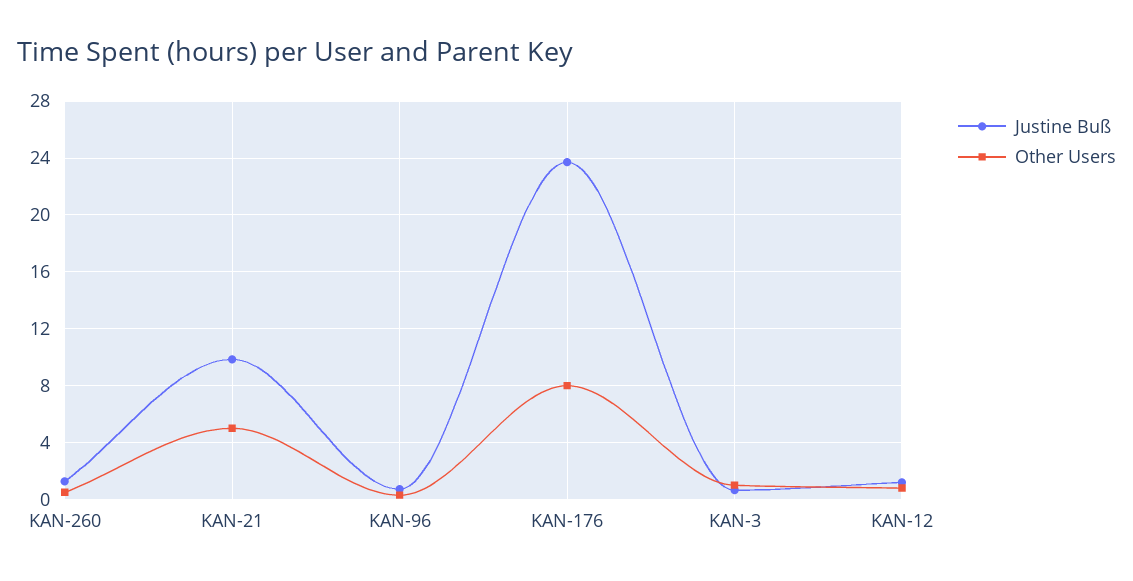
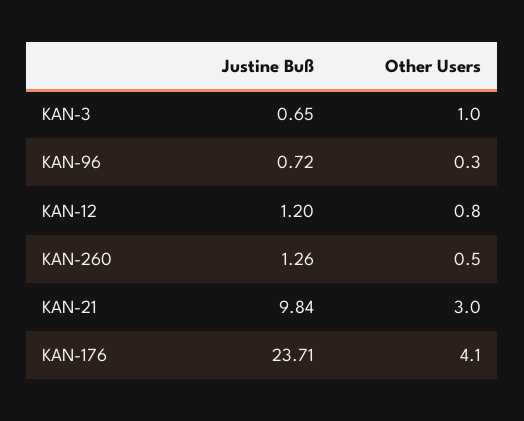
Other Users, KAN-21: 5 -> 3
Other Users, KAN-176: 8 -> 4.1

